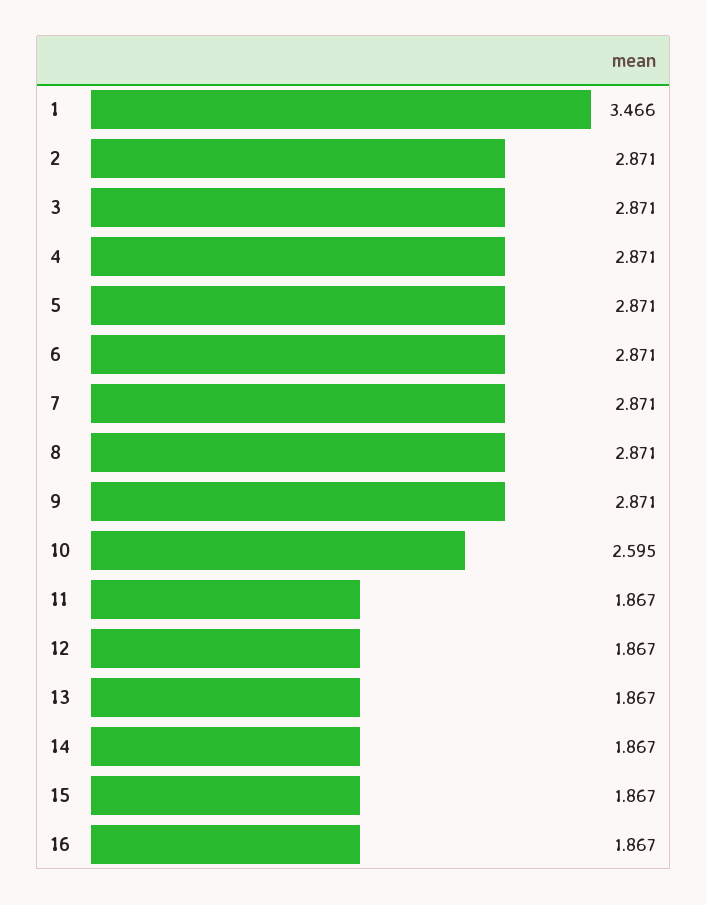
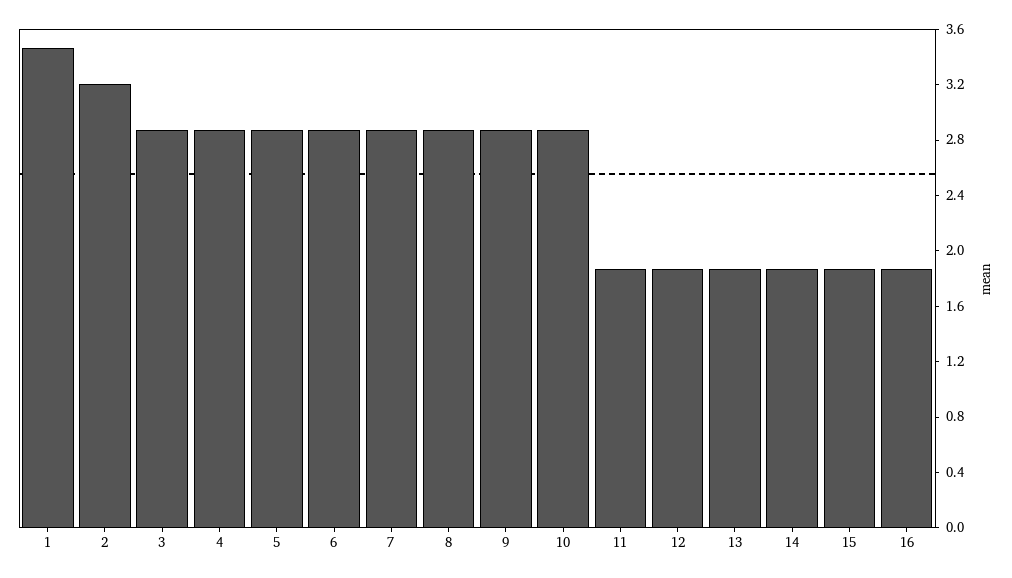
2: 2.871 -> 3.2
10: 2.595 -> 2.9

